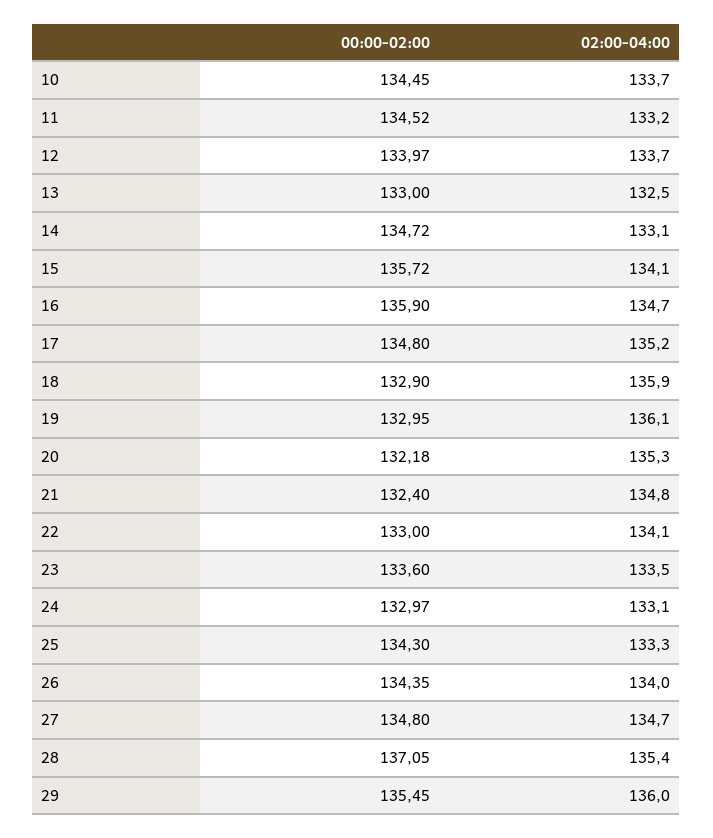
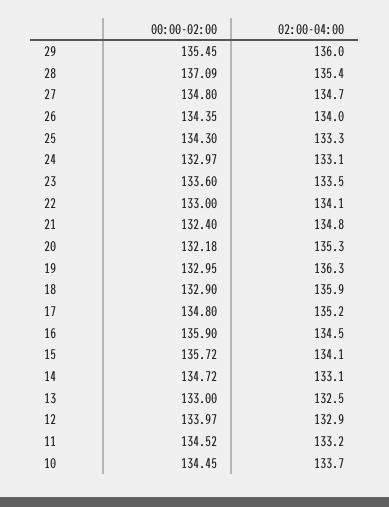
02:00-04:00, 12: 133.7 -> 132.9
02:00-04:00, 16: 134.7 -> 134.5
02:00-04:00, 19: 136.1 -> 136.3
00:00-02:00, 28: 137.05 -> 137.09

